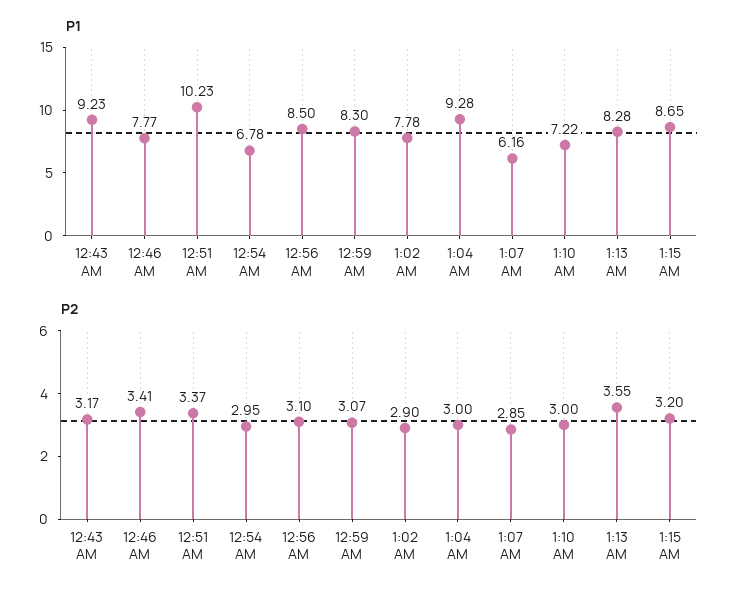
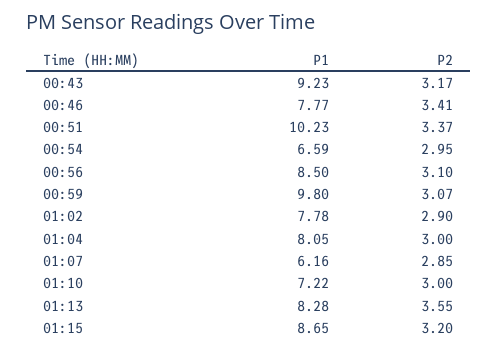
P1, 12:54 AM: 6.78 -> 6.59
P1, 12:59 AM: 8.3 -> 9.8
P1, 1:04 AM: 9.28 -> 8.05

